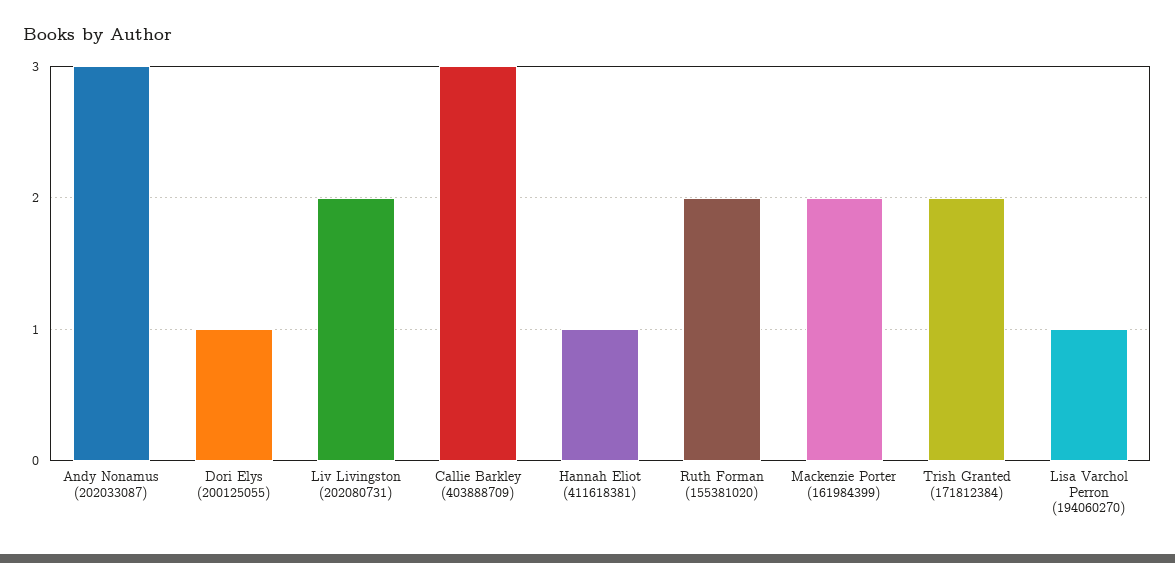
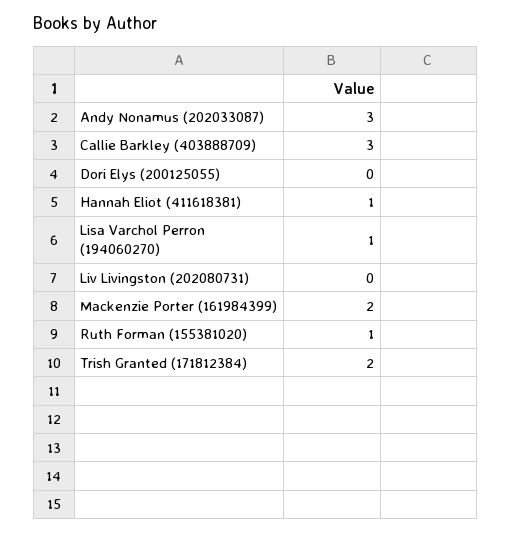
Dori Elys (200125055): 1 -> 0
Liv Livingston (202080731): 2 -> 0
Ruth Forman (155381020): 2 -> 1

